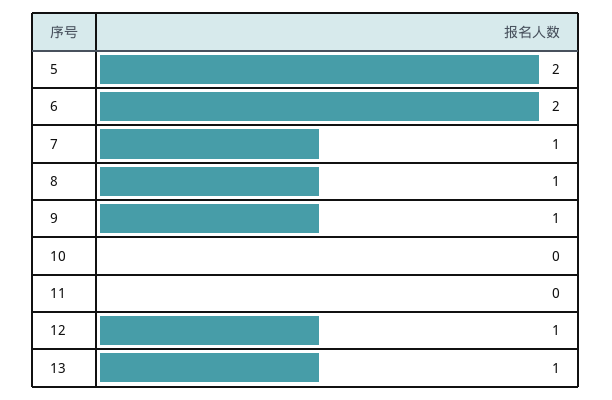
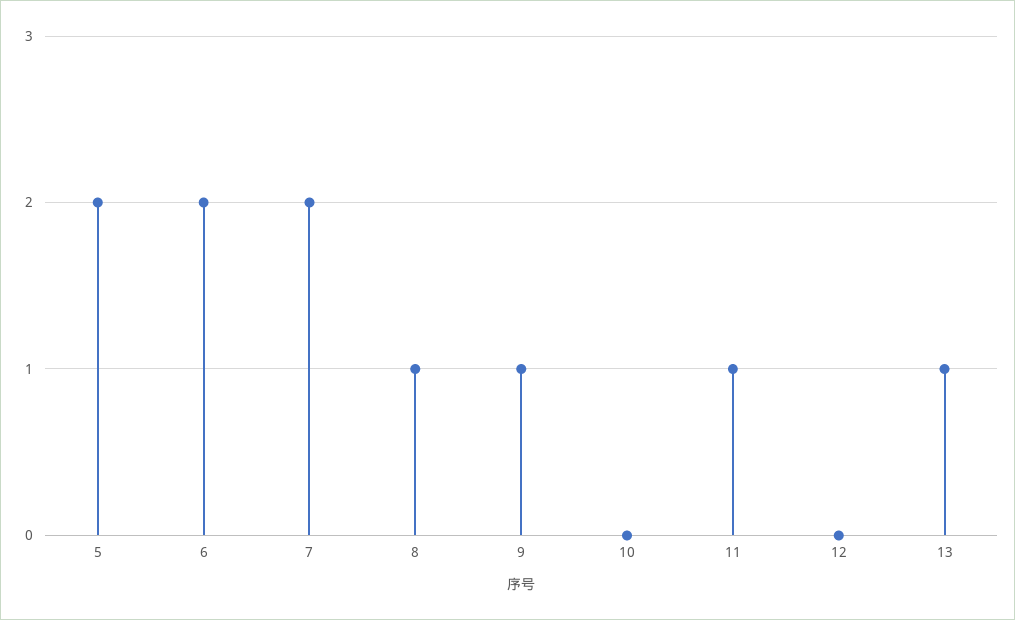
7: 1 -> 2
11: 0 -> 1
12: 1 -> 0

